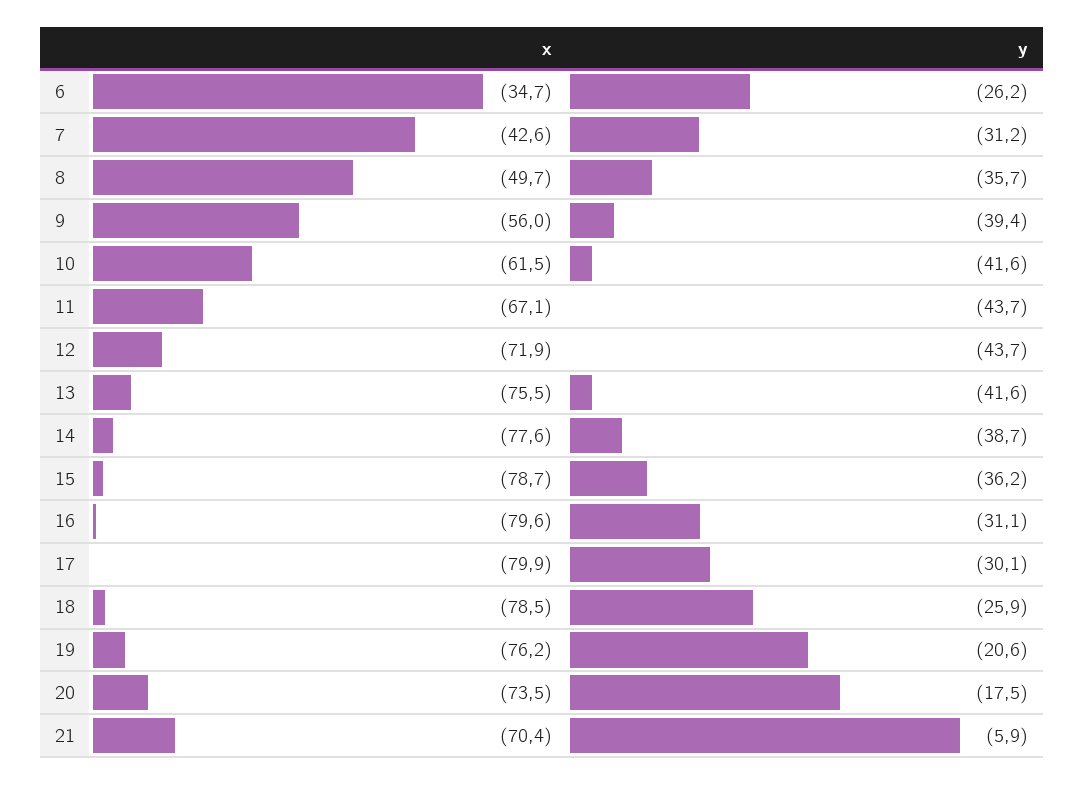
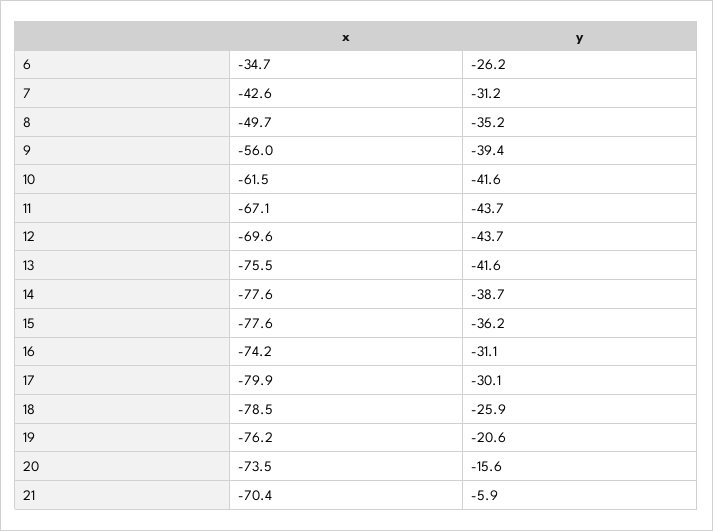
y, 8: -35.7 -> -35.2
x, 12: -71.9 -> -69.6
x, 15: -78.7 -> -77.6
x, 16: -79.6 -> -74.2
y, 20: -17.5 -> -15.6

